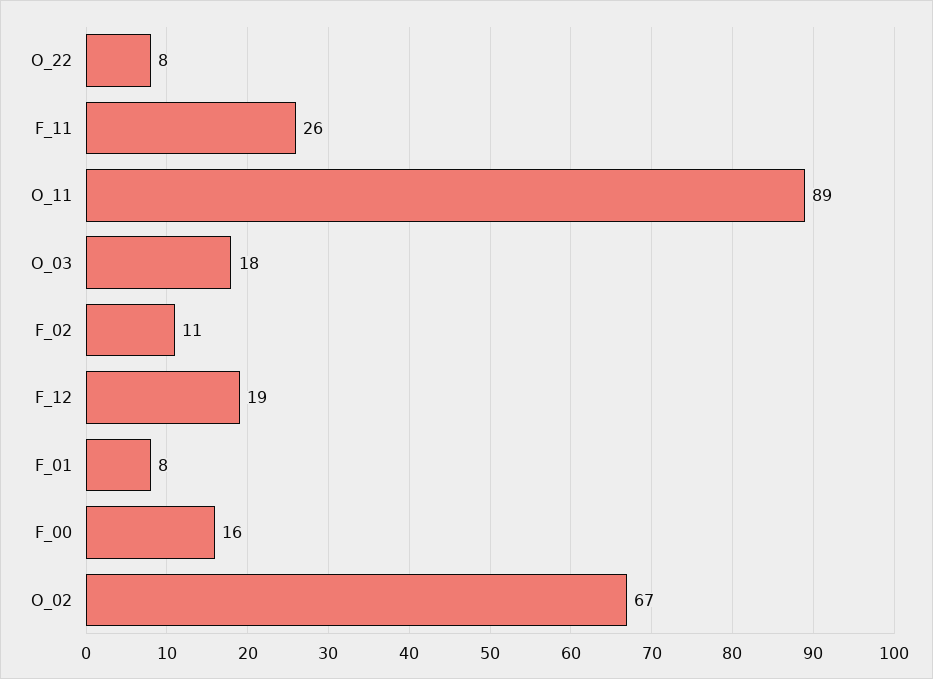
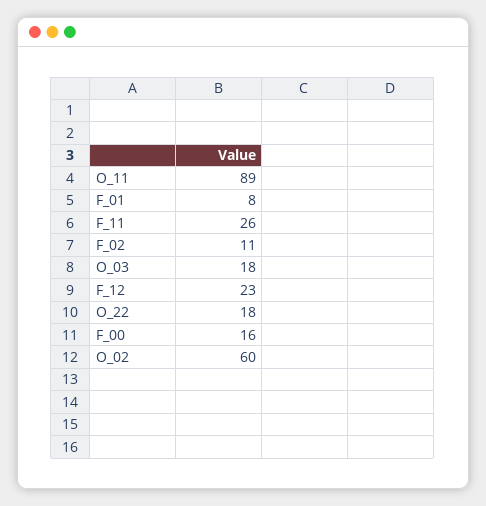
O_22: 8 -> 18
F_12: 19 -> 23
O_02: 67 -> 60

